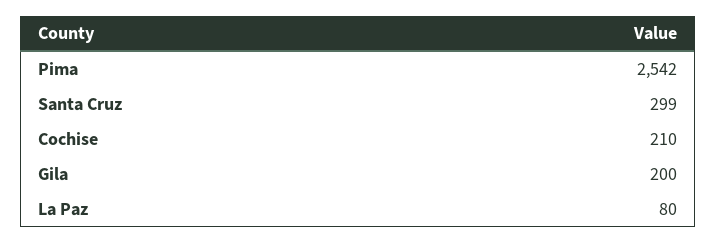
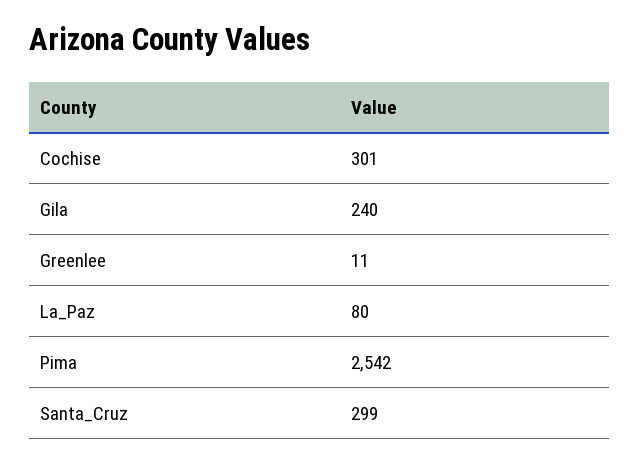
Cochise: 210 -> 301
Gila: 200 -> 240
Greenlee: none -> 11

